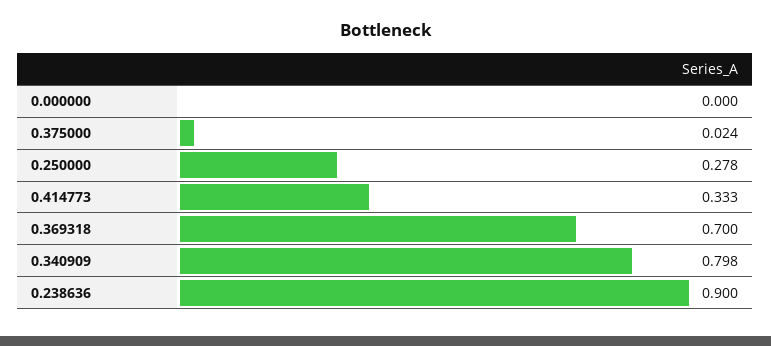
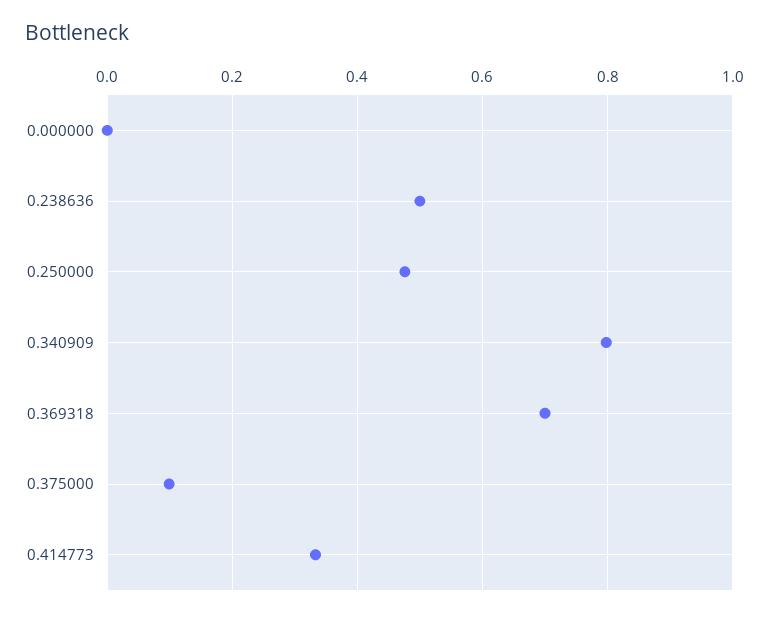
0.375000: 0.024 -> 0.1
0.250000: 0.278 -> 0.48
0.238636: 0.9 -> 0.5

